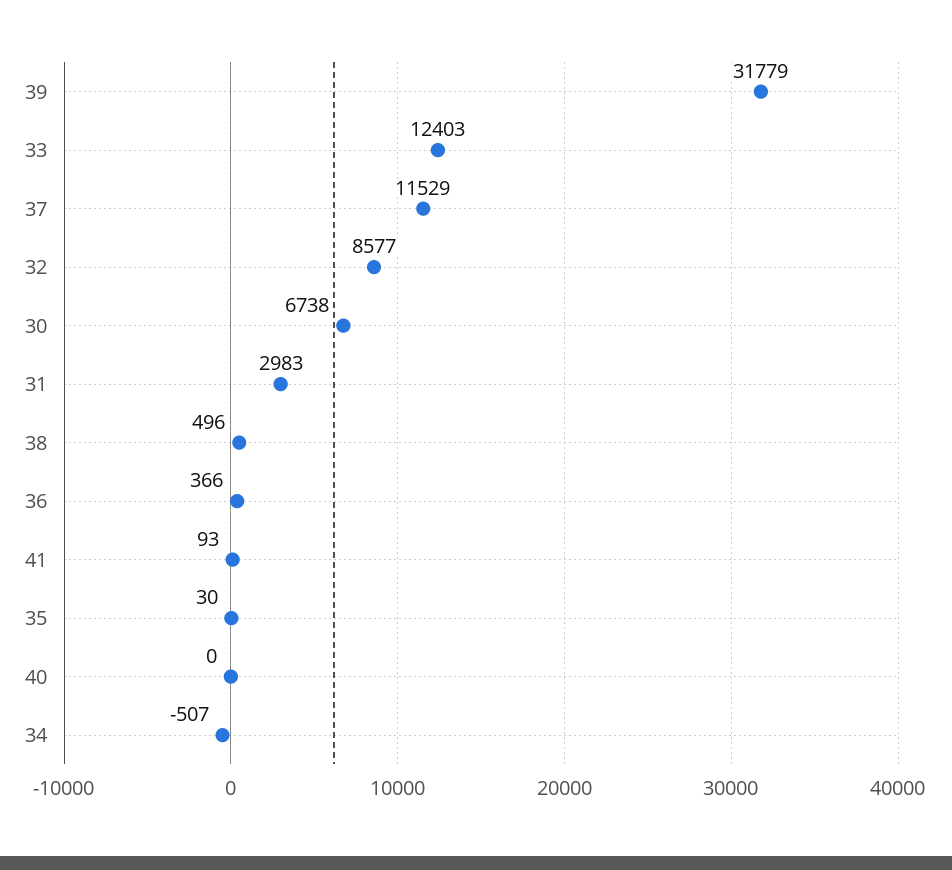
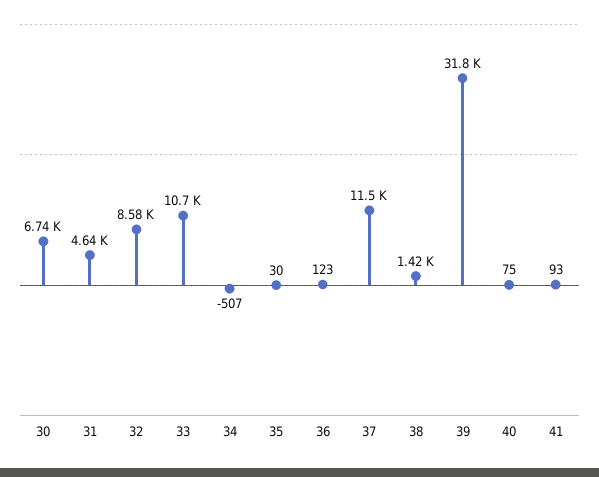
33: 12403 -> 10700
31: 2983 -> 4640
38: 496 -> 1420
36: 366 -> 123
40: 0 -> 75

